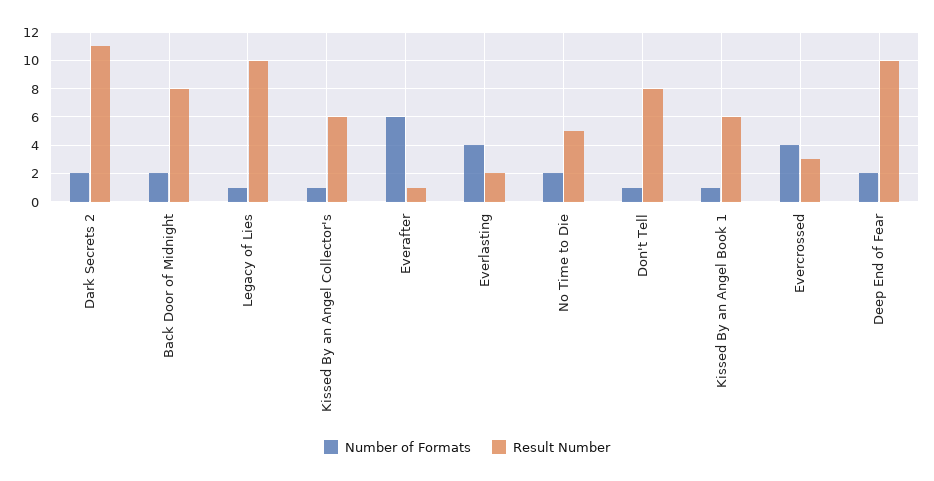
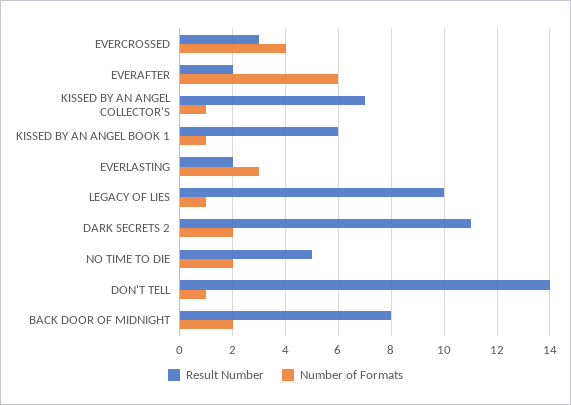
Result Number, Kissed By an Angel Collector's: 6 -> 7
Result Number, Everafter: 1 -> 2
Number of Formats, Everlasting: 4 -> 3
Result Number, Don't Tell: 8 -> 14
Number of Formats, Deep End of Fear: 2 -> none
Result Number, Deep End of Fear: 10 -> none

